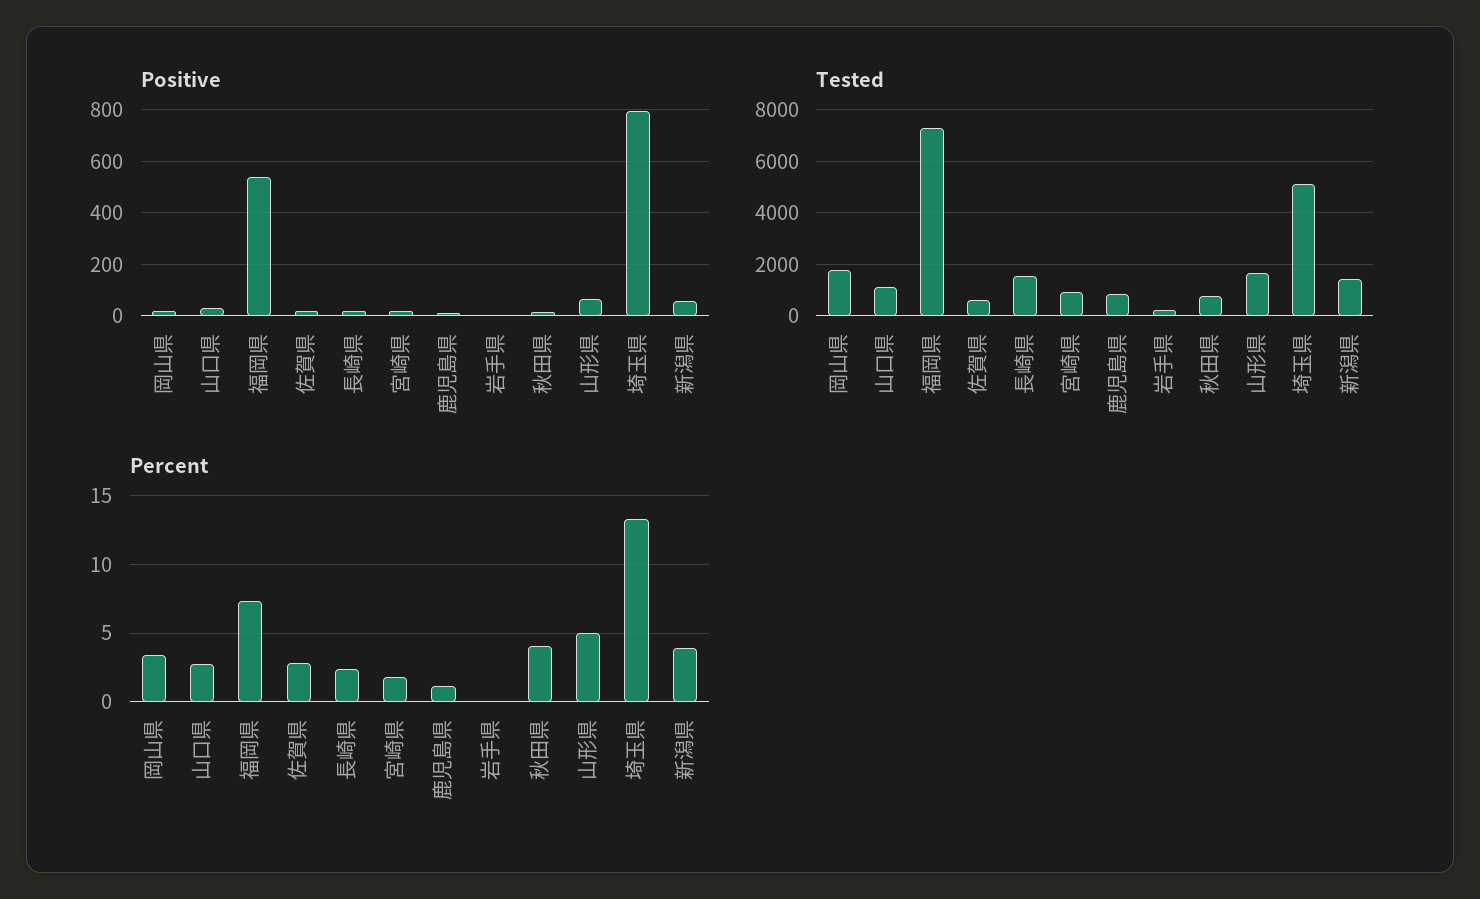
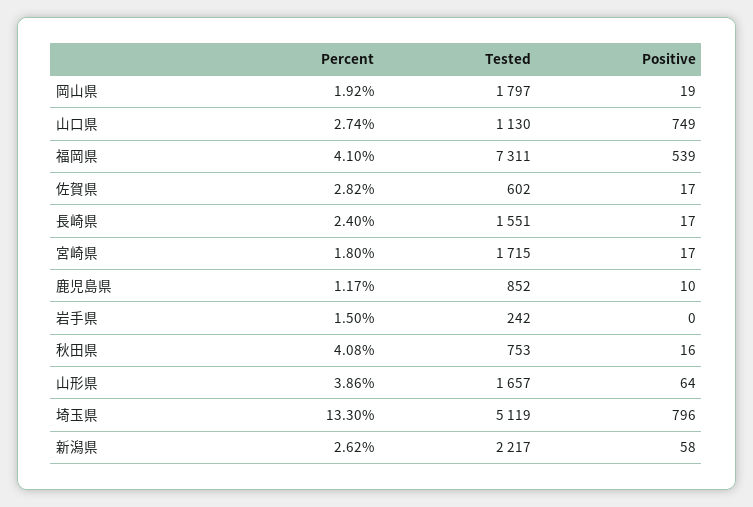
Positive, 山口県: 25 -> 749
Tested, 宮崎県: 1000 -> 1715
Tested, 新潟県: 1500 -> 2217
Percent, 岡山県: 3.5 -> 1.92
Percent, 福岡県: 7.5 -> 4.1
Percent, 岩手県: 0 -> 1.5
Percent, 山形県: 5 -> 3.86
Percent, 新潟県: 4 -> 2.62

